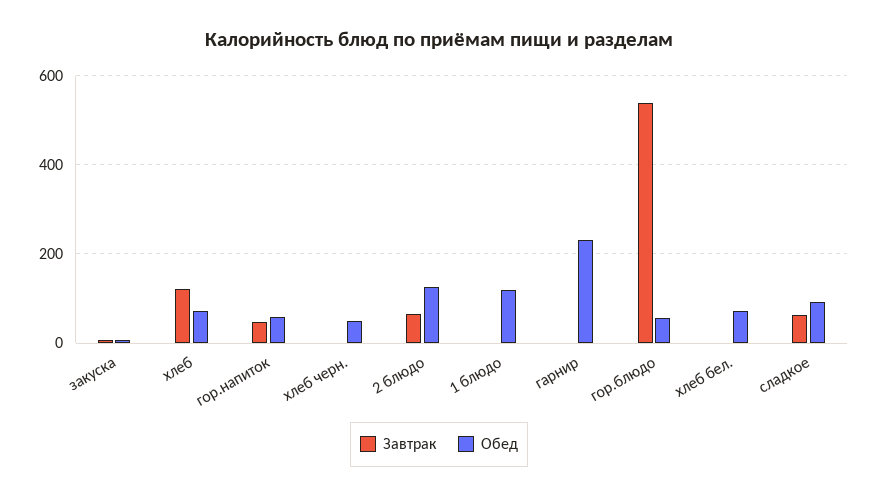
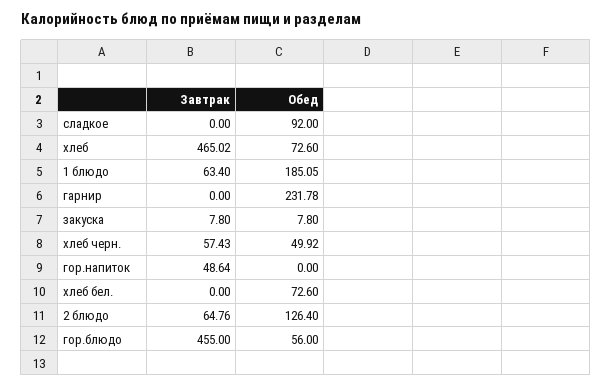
Завтрак, хлеб: 120 -> 465.02
Обед, гор.напиток: 60 -> 0
Завтрак, хлеб черн.: 0 -> 57.43
Завтрак, 1 блюдо: 0 -> 63.4
Обед, 1 блюдо: 120 -> 185.05
Завтрак, гор.блюдо: 540 -> 455
Завтрак, сладкое: 60 -> 0

